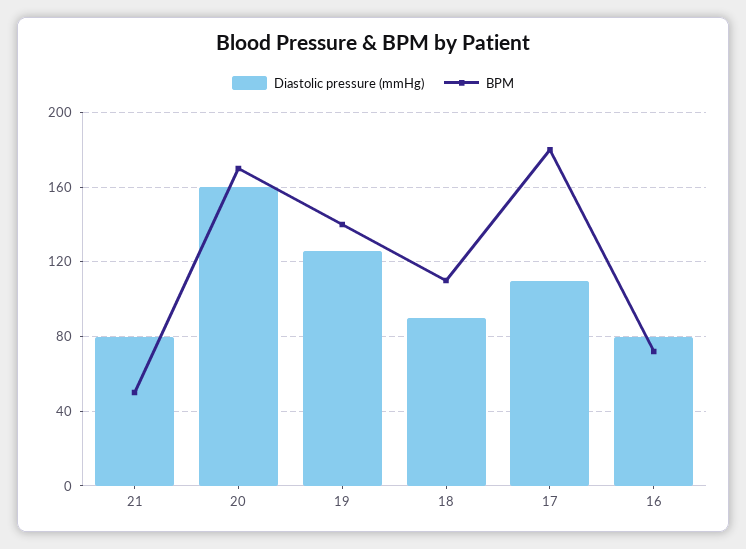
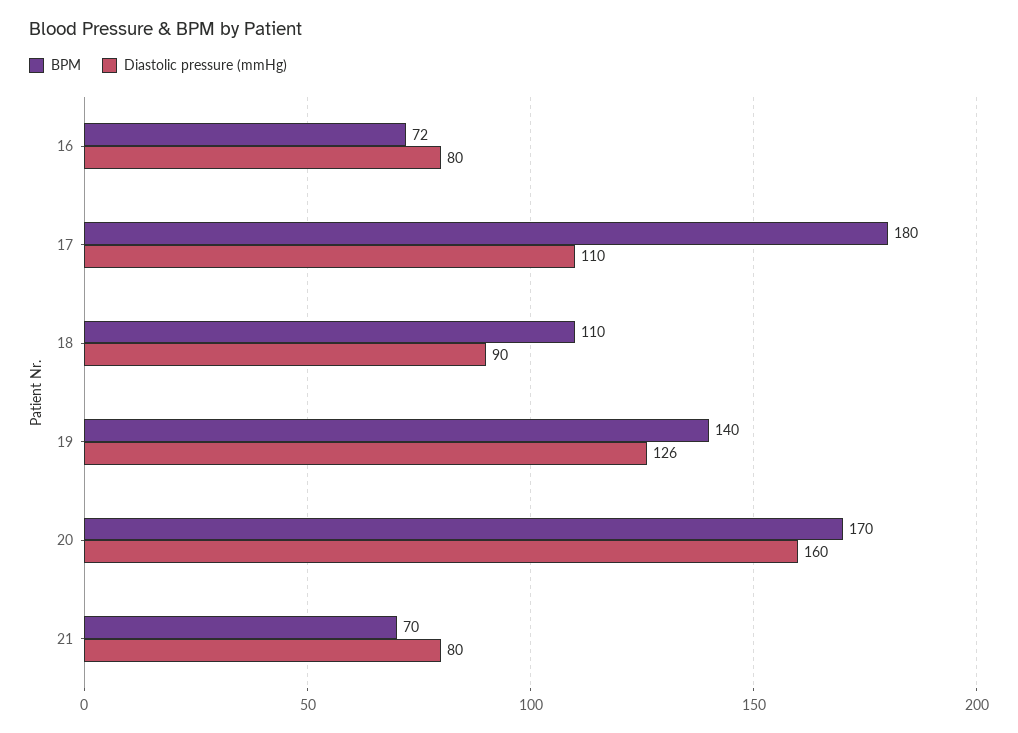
BPM, 21: 50 -> 70

